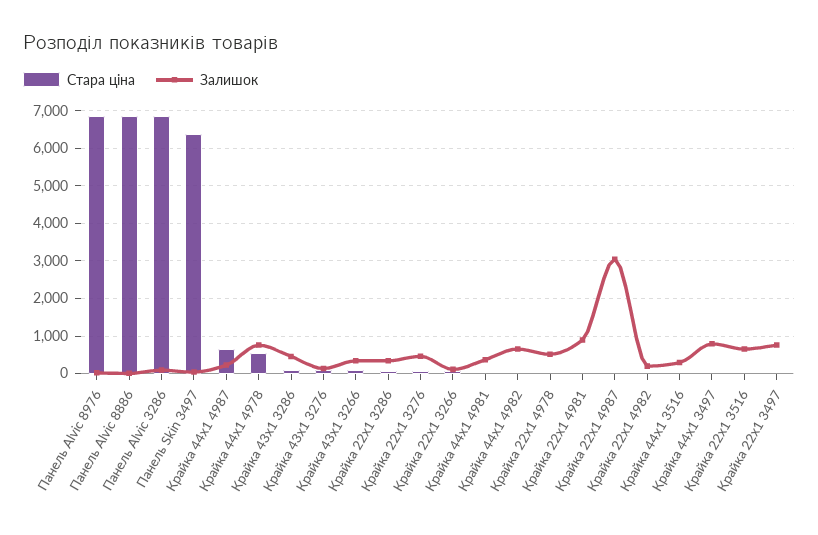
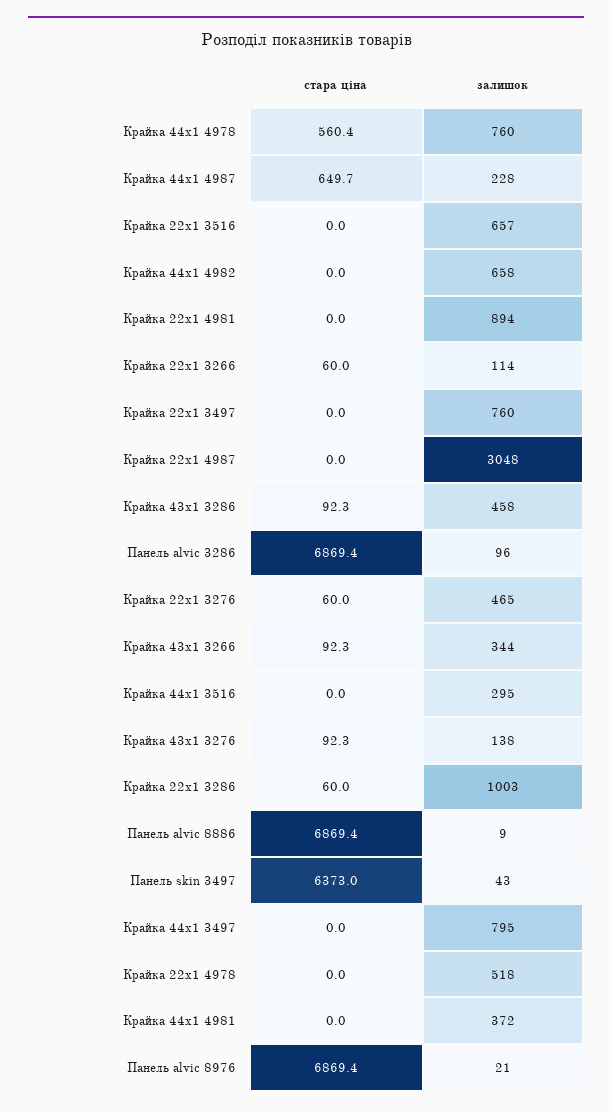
Залишок, Крайка 22x1 3286: 400 -> 1003
Стара ціна, Крайка 22x1 4982: 0 -> none
Залишок, Крайка 22x1 4982: 200 -> none

